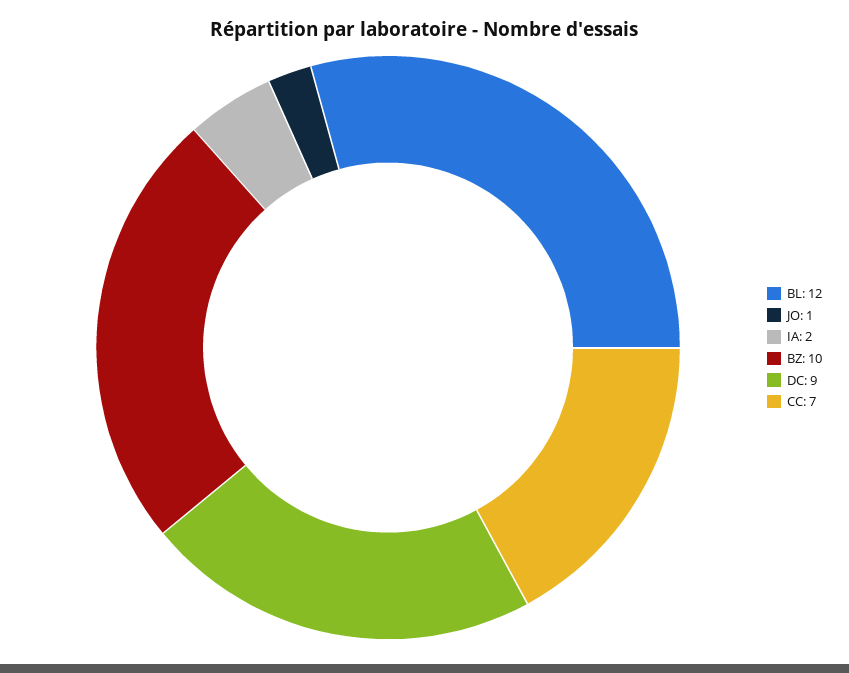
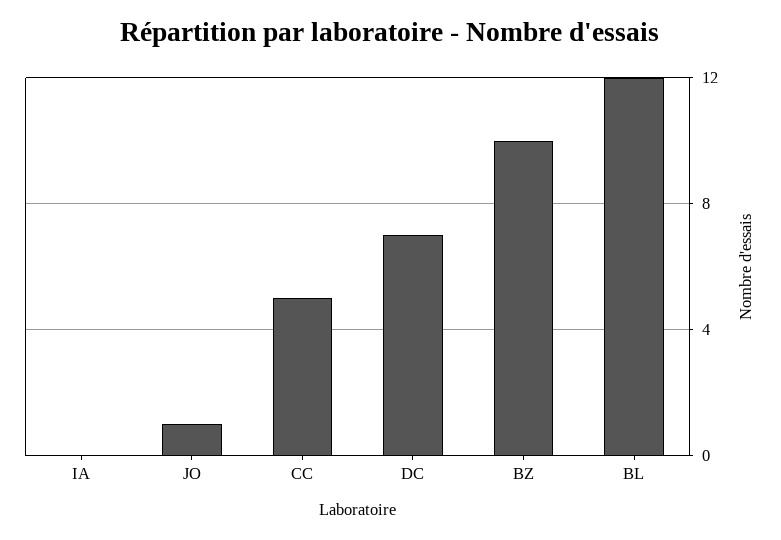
IA: 2 -> 0
DC: 9 -> 7
CC: 7 -> 5

